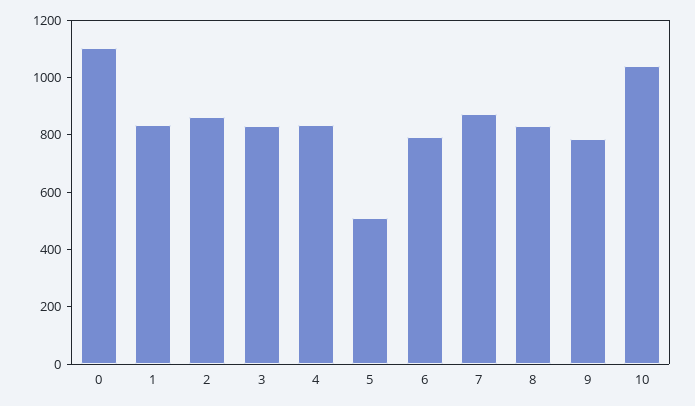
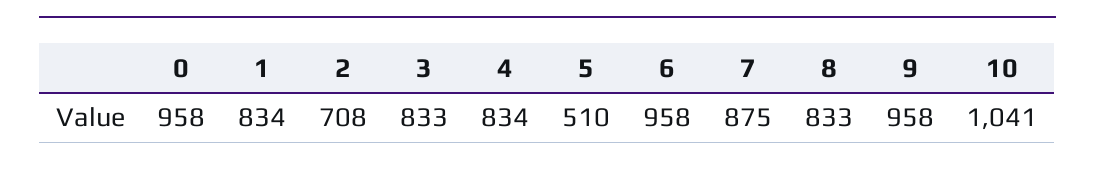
0: 1100 -> 958
2: 850 -> 708
6: 800 -> 958
9: 800 -> 958

